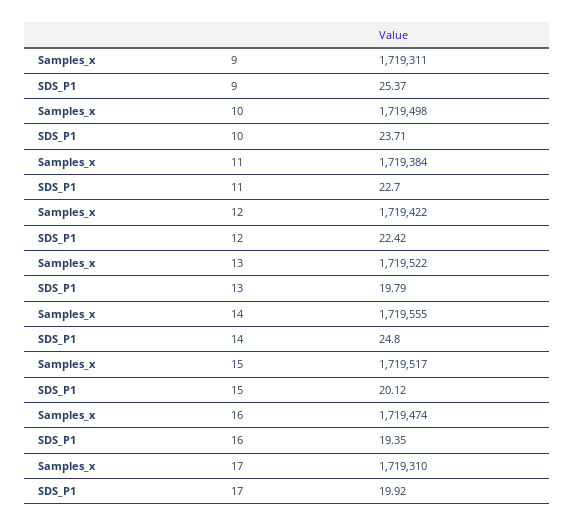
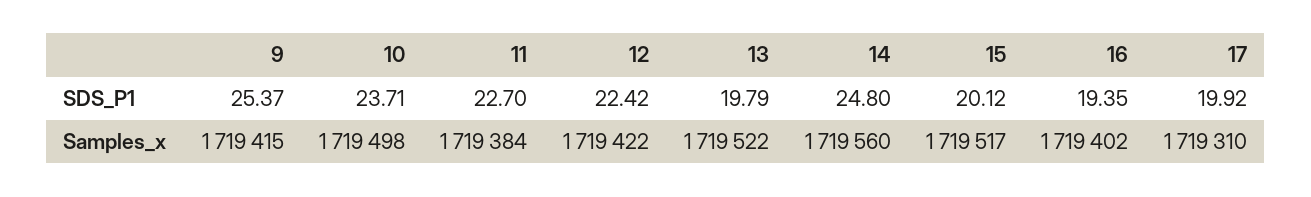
Samples_x, 9: 1719311 -> 1719415
Samples_x, 14: 1719555 -> 1719560
Samples_x, 16: 1719474 -> 1719402

